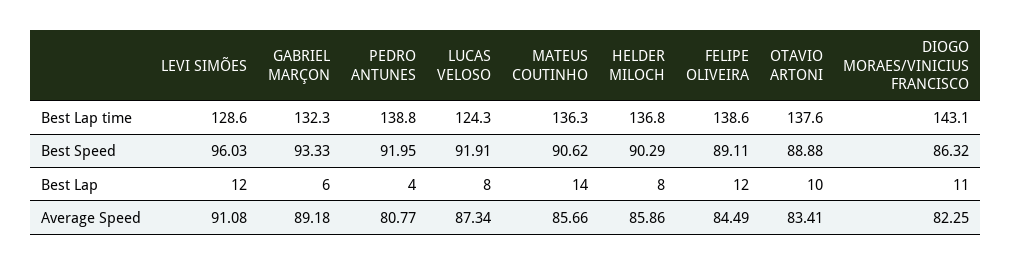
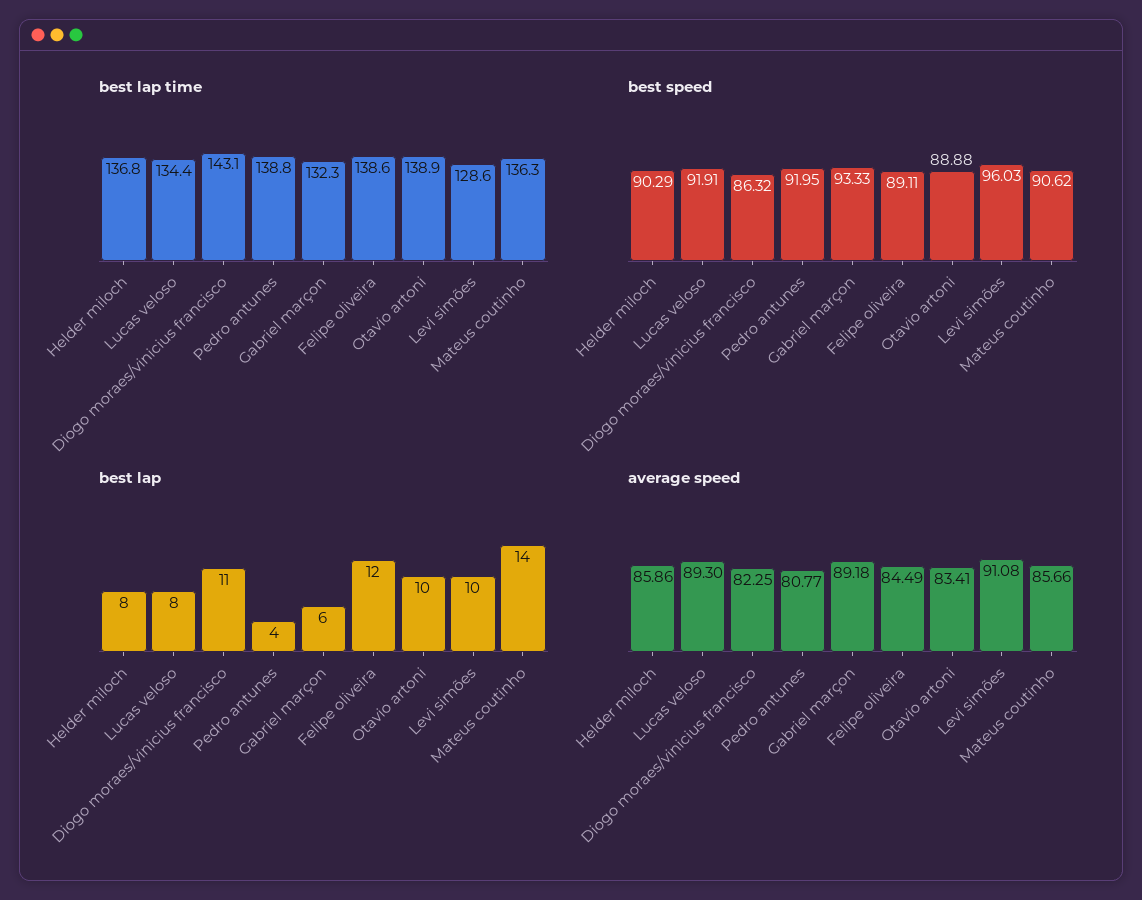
Best Lap time, LUCAS VELOSO: 124.3 -> 134.4
Best Lap time, OTAVIO ARTONI: 137.6 -> 138.9
Best Lap, LEVI SIMÕES: 12 -> 10
Average Speed, LUCAS VELOSO: 87.34 -> 89.3

